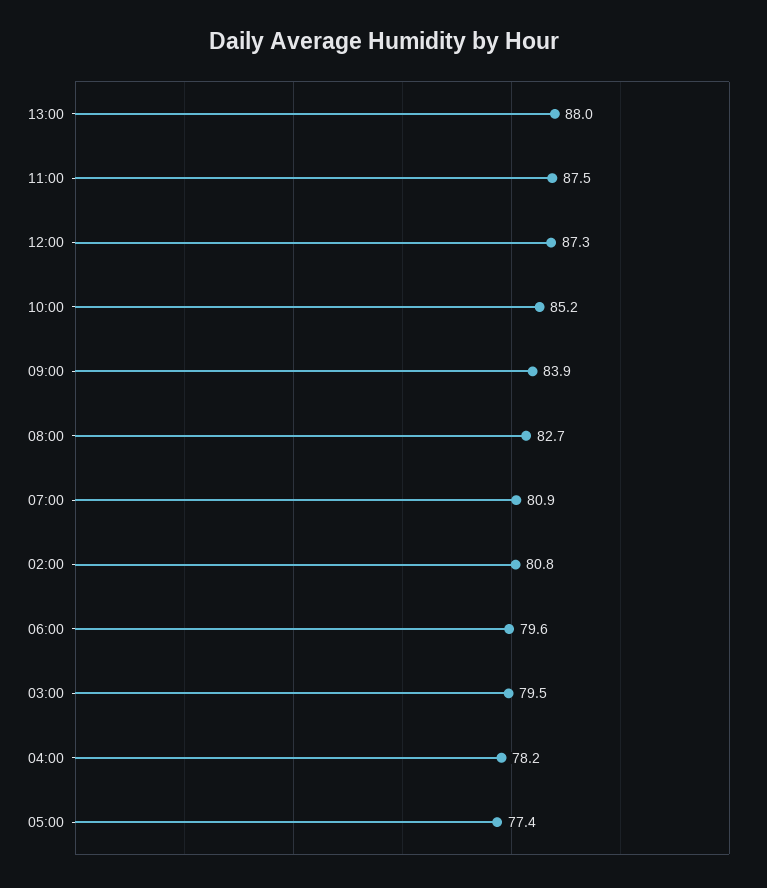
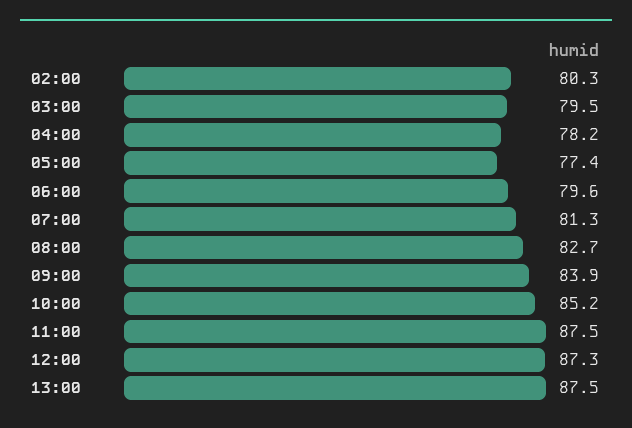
13:00: 88 -> 87.5
07:00: 80.9 -> 81.3
02:00: 80.8 -> 80.3

